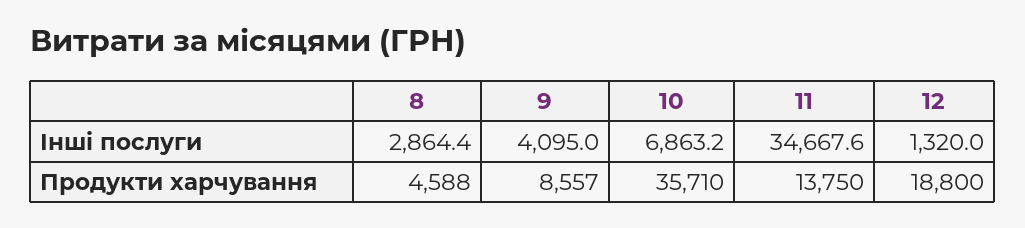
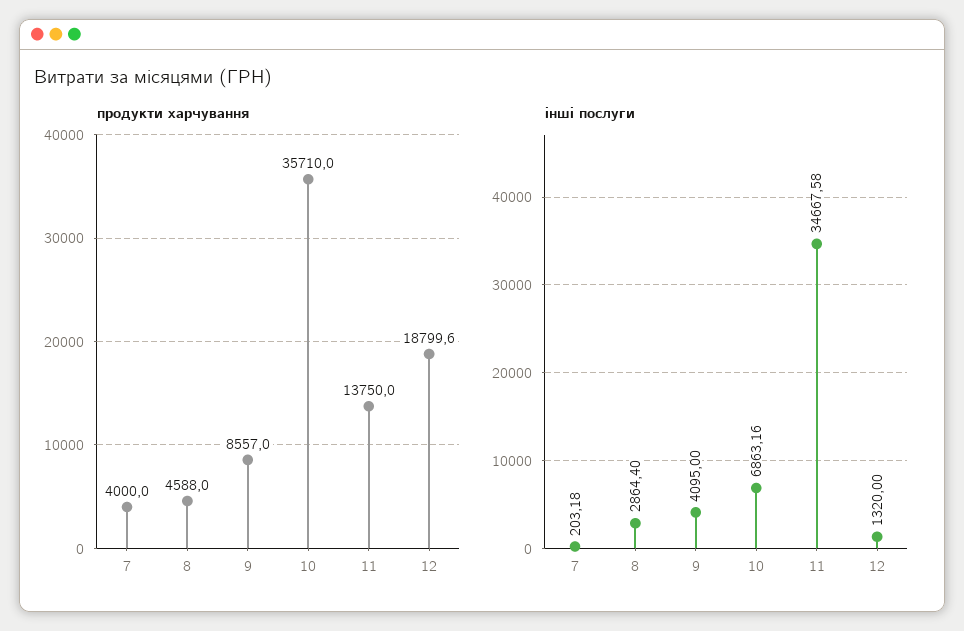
Продукти харчування, 7: none -> 4000
Інші послуги, 7: none -> 203.18

